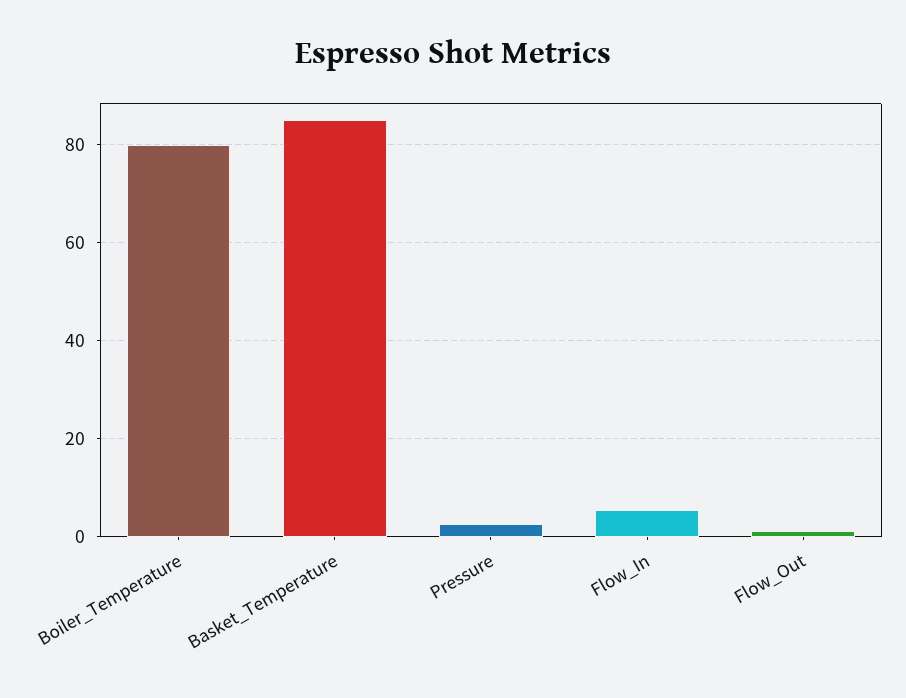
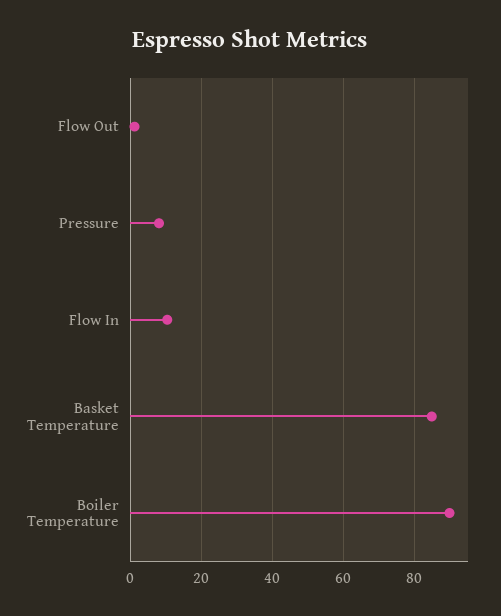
Boiler_Temperature: 80 -> 90
Pressure: 2 -> 8
Flow_In: 6 -> 10

